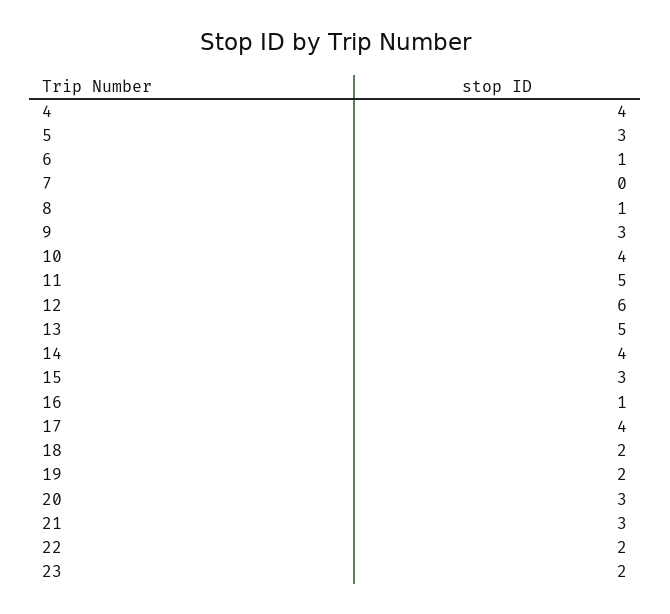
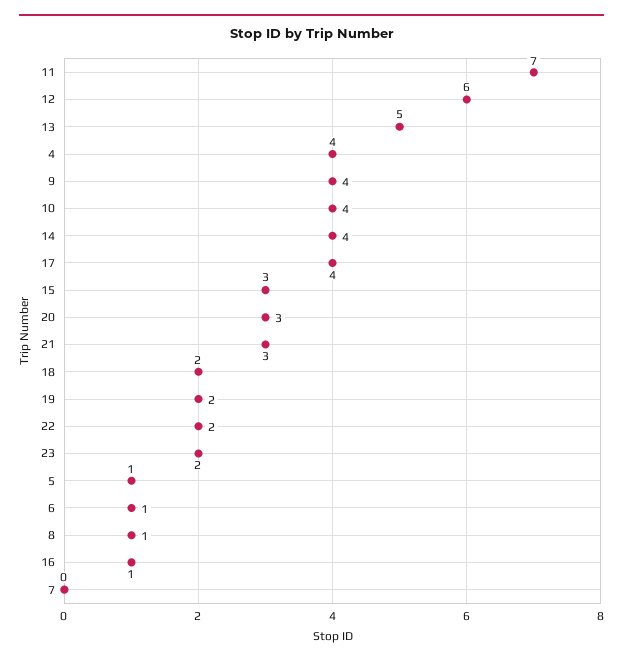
5: 3 -> 1
9: 3 -> 4
11: 5 -> 7

